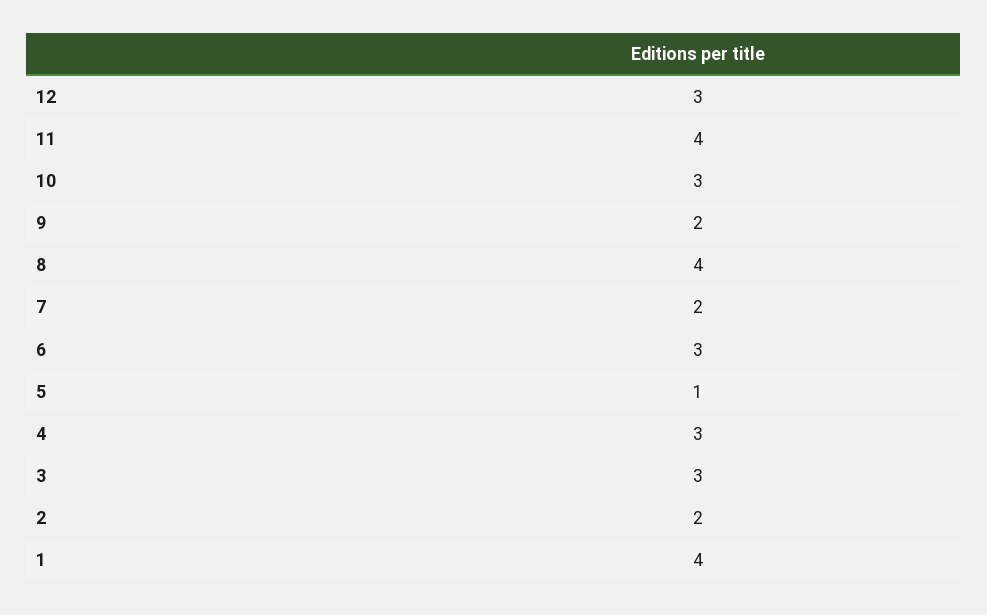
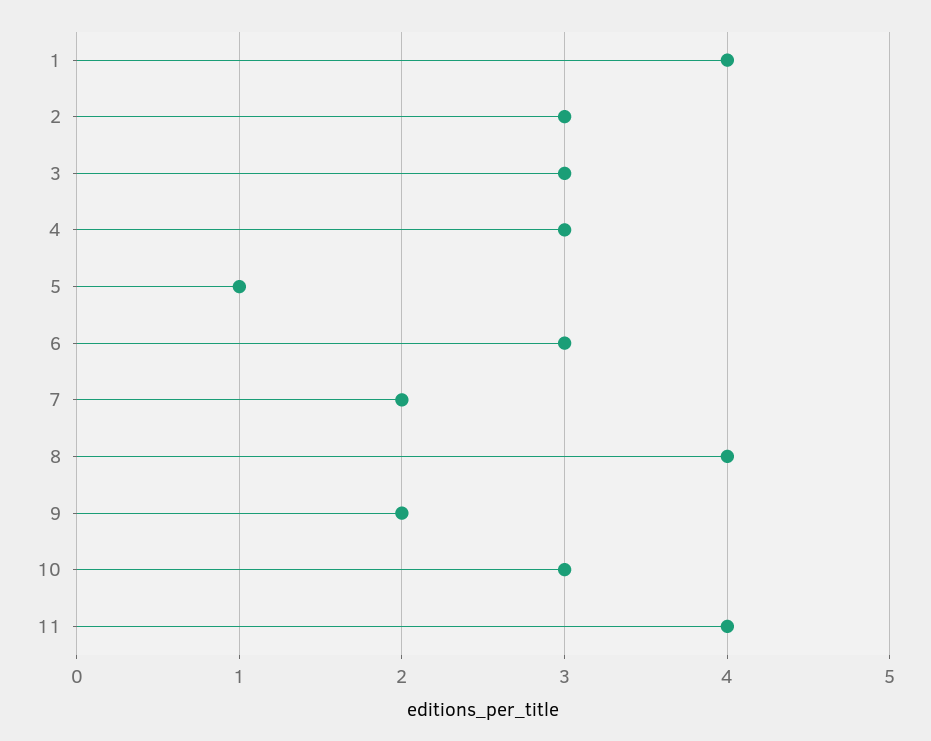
12: 3 -> none
2: 2 -> 3

